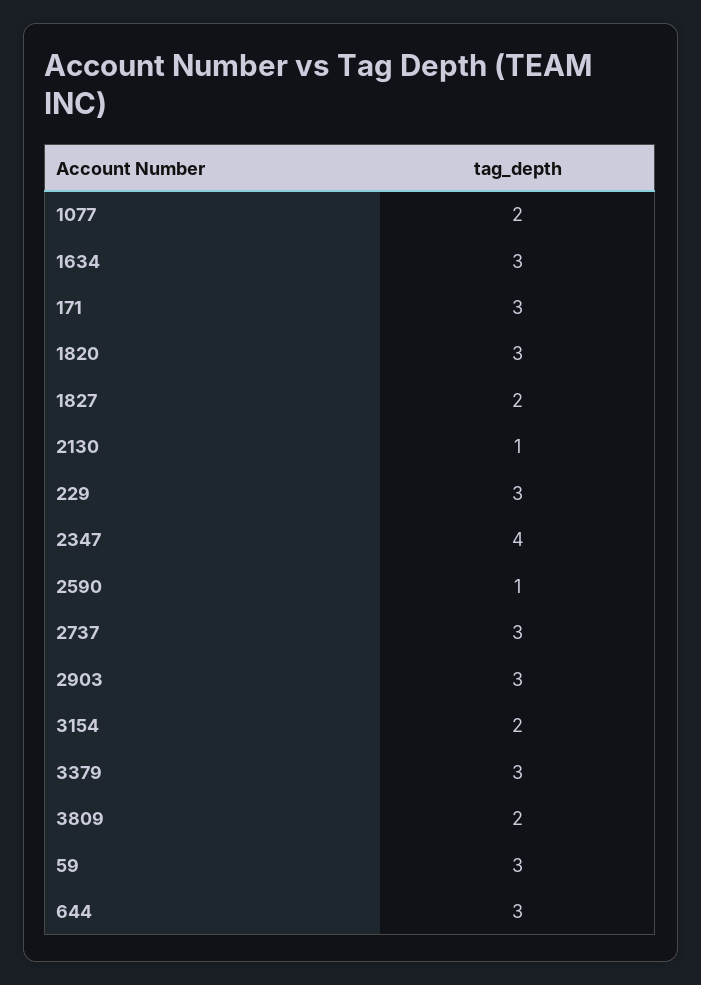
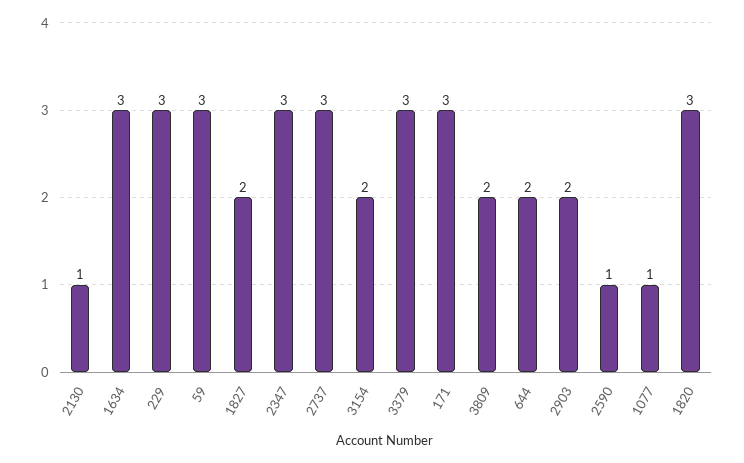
1077: 2 -> 1
2347: 4 -> 3
2903: 3 -> 2
644: 3 -> 2

